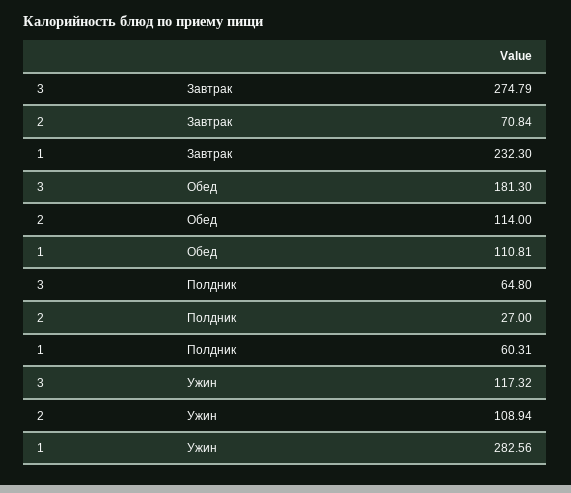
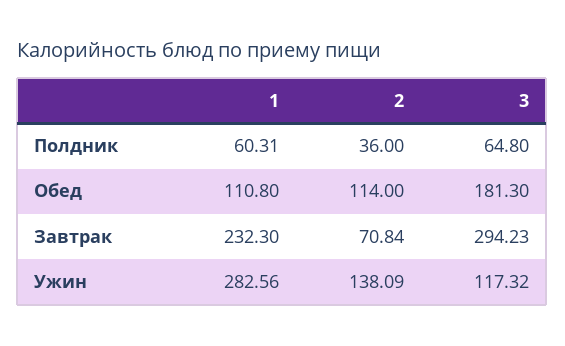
3, Завтрак: 274.79 -> 294.23
1, Обед: 110.81 -> 110.8
2, Полдник: 27 -> 36
2, Ужин: 108.94 -> 138.09

